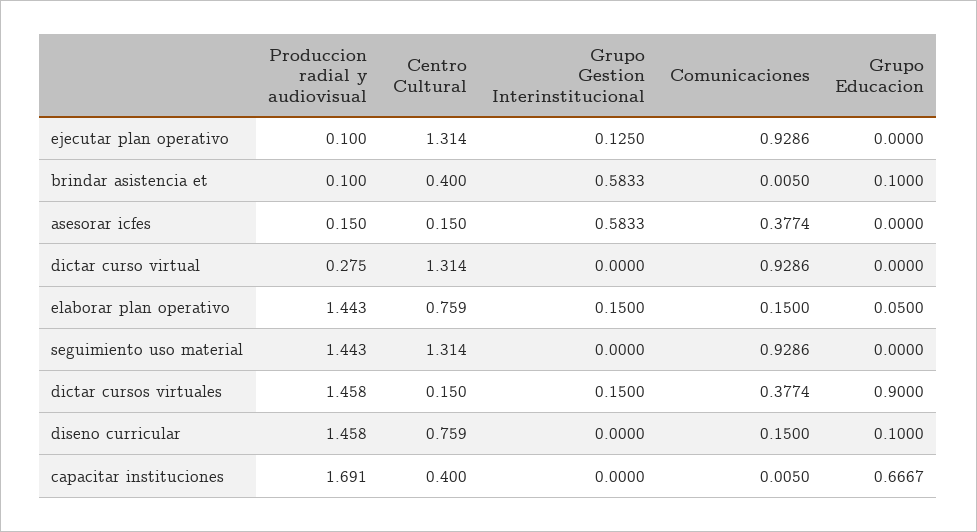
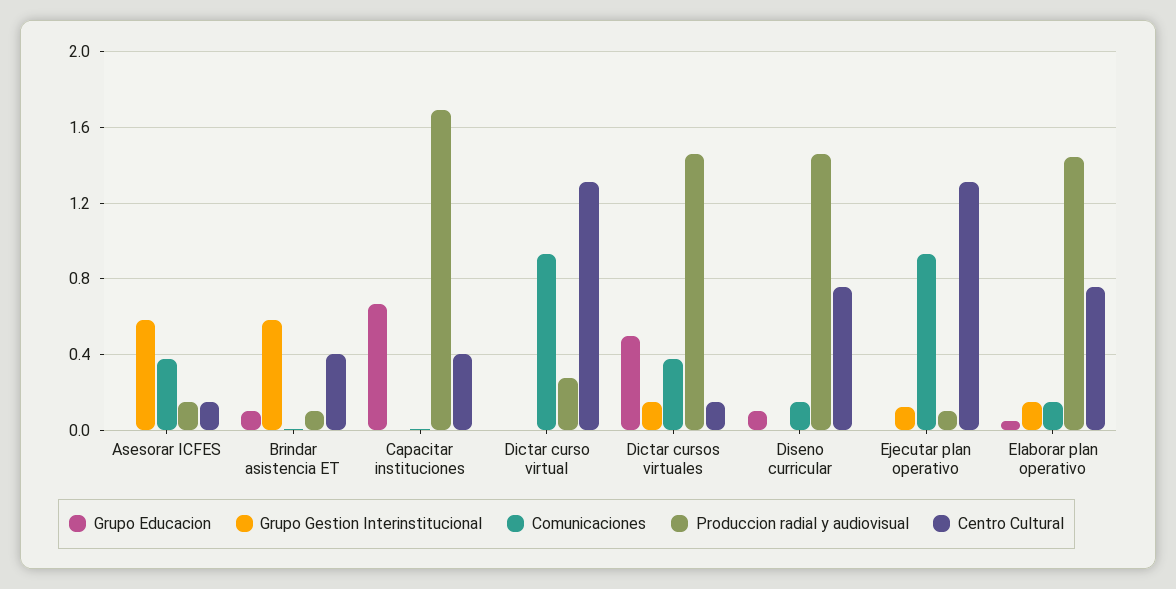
Produccion radial y audiovisual, seguimiento uso material: 1.443 -> none
Centro Cultural, seguimiento uso material: 1.314 -> none
Grupo Gestion Interinstitucional, seguimiento uso material: 0 -> none
Comunicaciones, seguimiento uso material: 0.9286 -> none
Grupo Educacion, seguimiento uso material: 0 -> none
Grupo Educacion, dictar cursos virtuales: 0.9 -> 0.5

